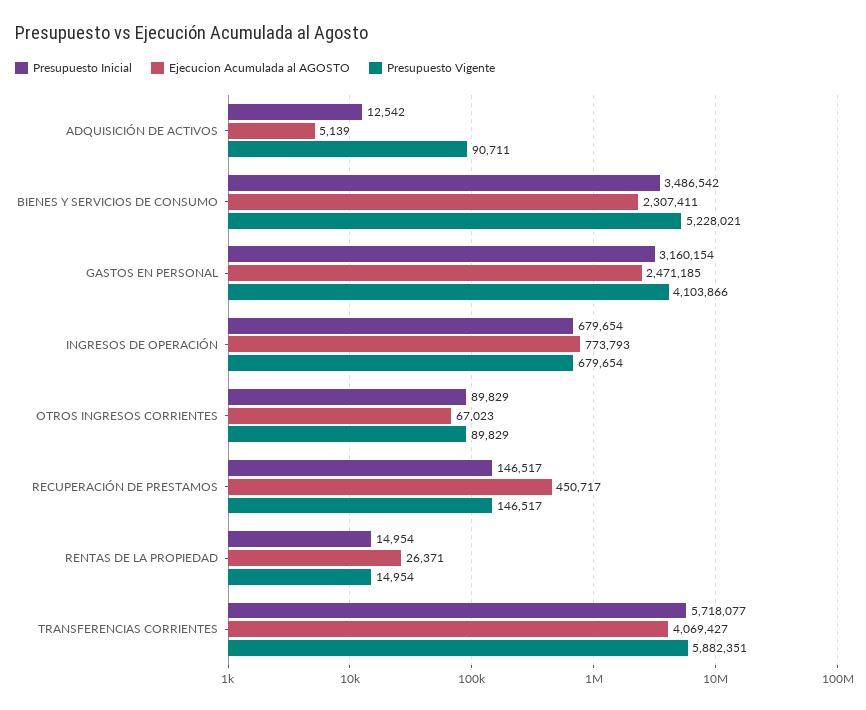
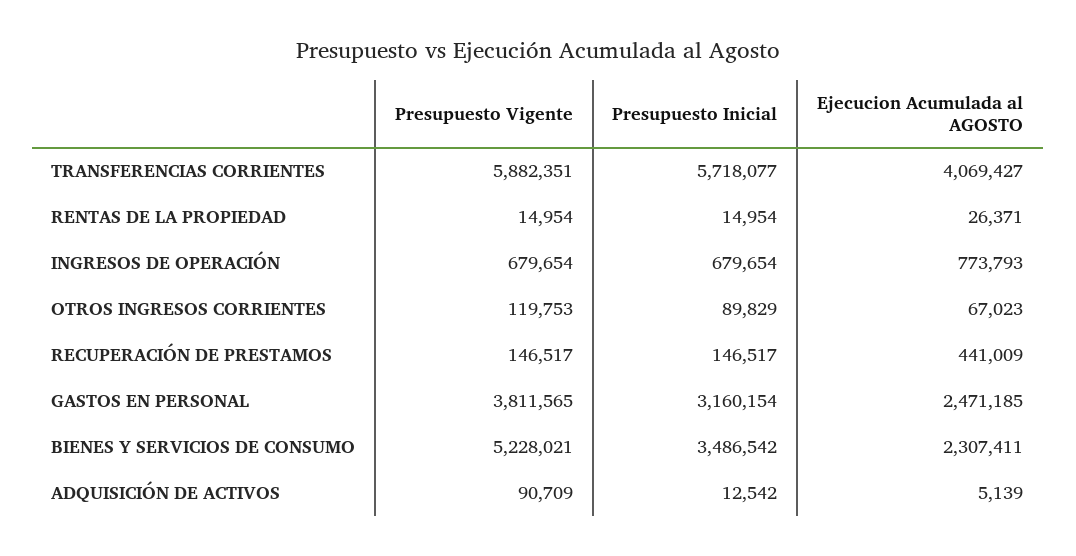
Presupuesto Vigente, ADQUISICIÓN DE ACTIVOS: 90711 -> 90709
Presupuesto Vigente, GASTOS EN PERSONAL: 4103866 -> 3811565
Presupuesto Vigente, OTROS INGRESOS CORRIENTES: 89829 -> 119753
Ejecucion Acumulada al AGOSTO, RECUPERACIÓN DE PRESTAMOS: 450717 -> 441009

